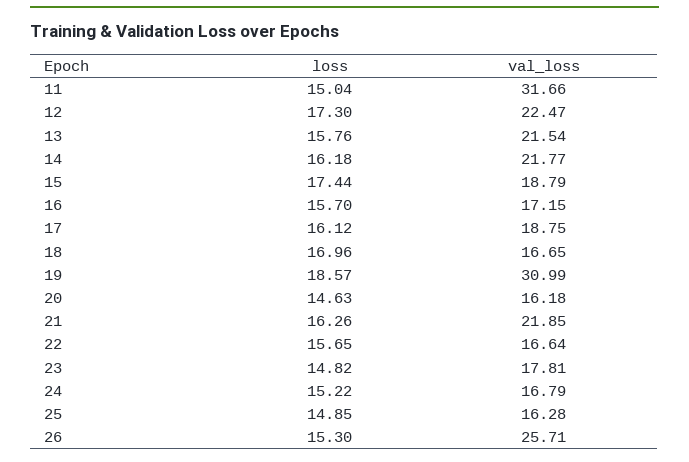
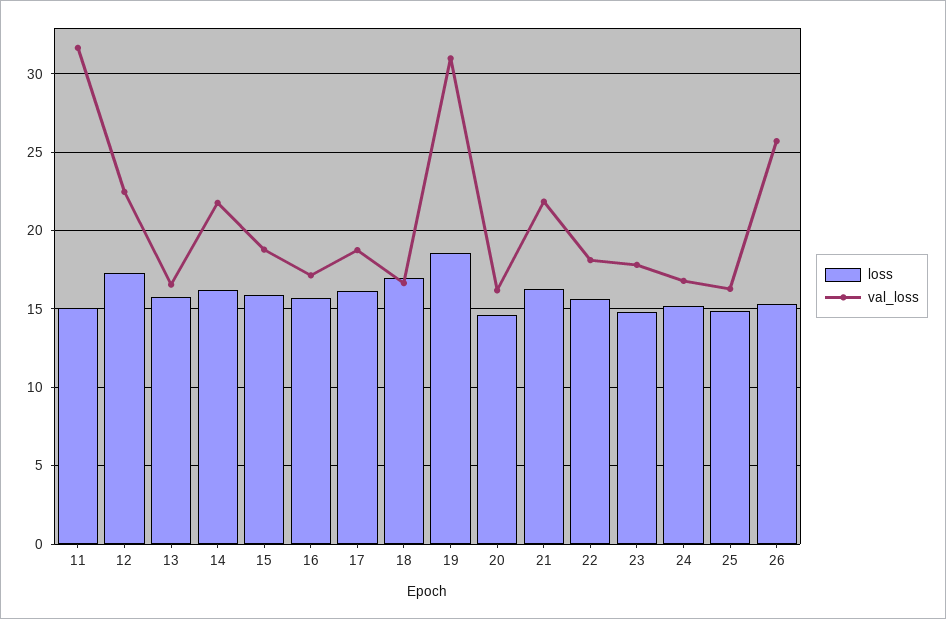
val_loss, 13: 21.54 -> 16.5
loss, 15: 17.44 -> 16
val_loss, 22: 16.64 -> 18

